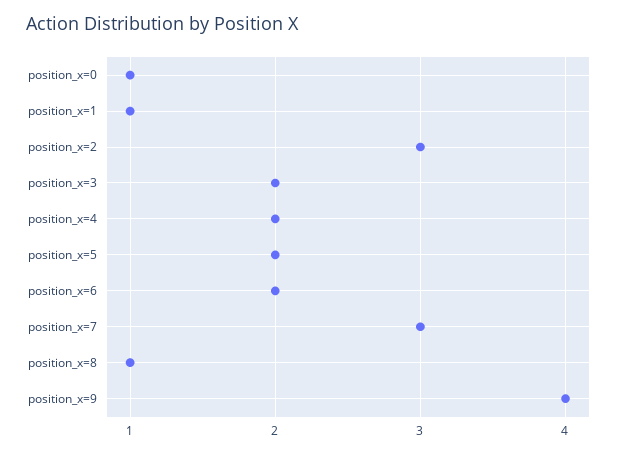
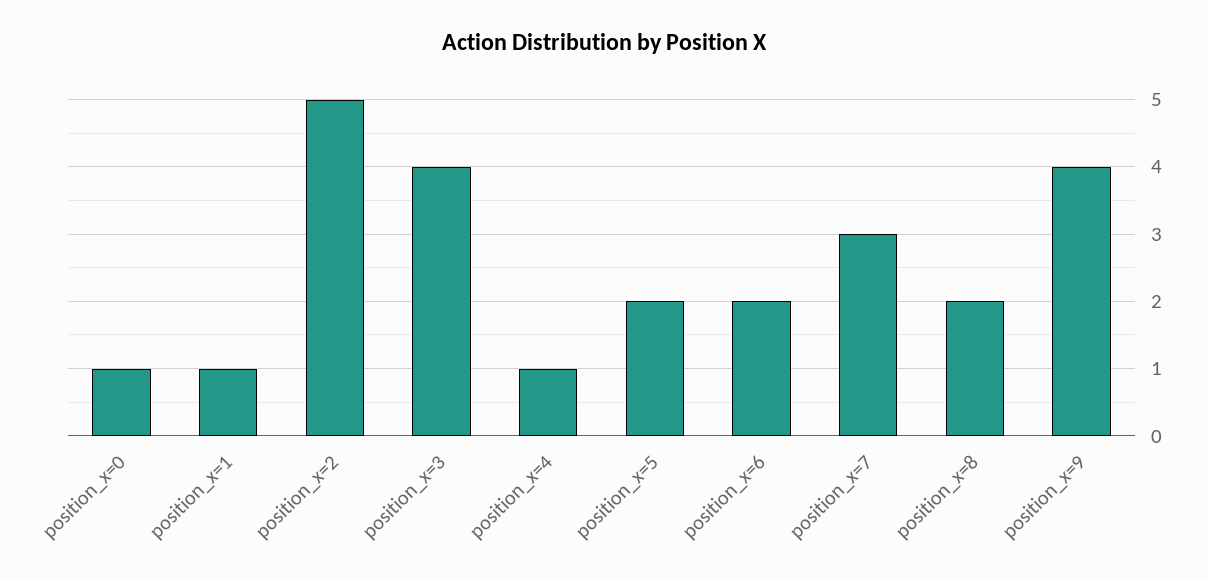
position_x=2: 3 -> 5
position_x=3: 2 -> 4
position_x=4: 2 -> 1
position_x=8: 1 -> 2

